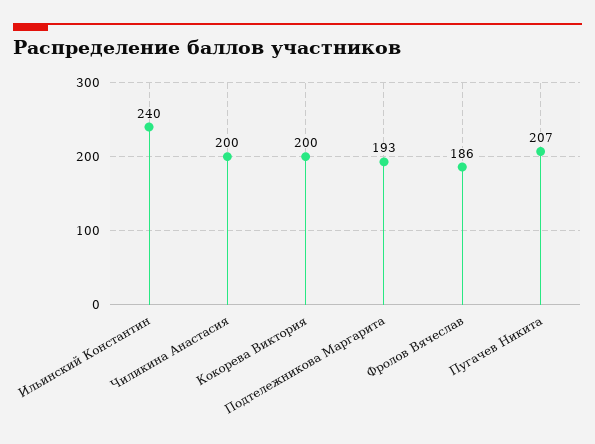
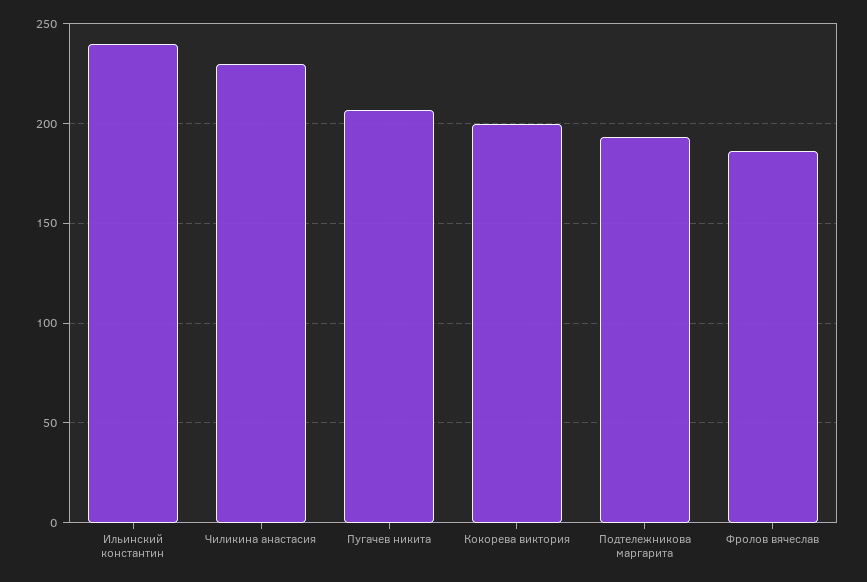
Чиликина Анастасия: 200 -> 230

